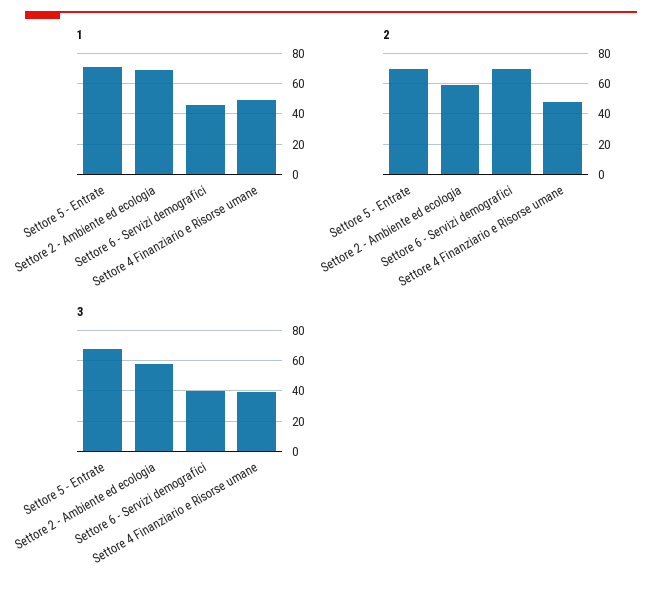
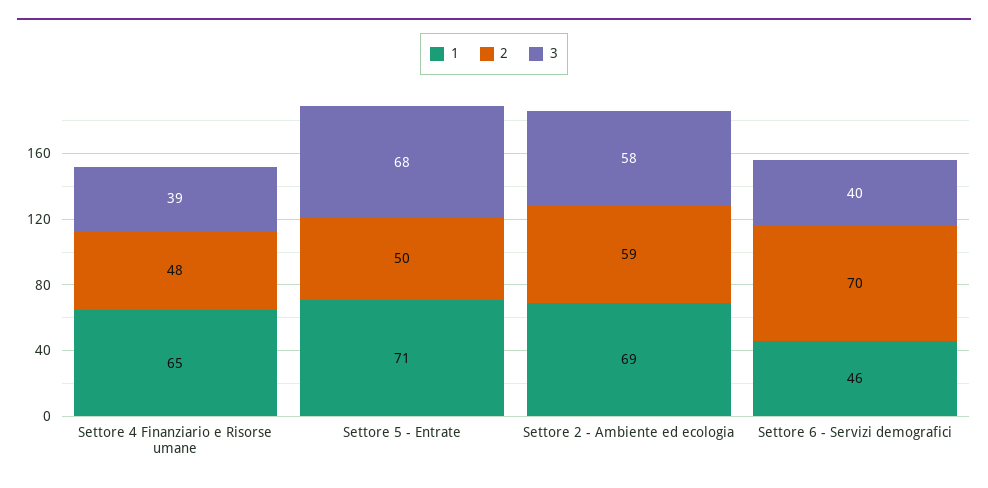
1, Settore 4 Finanziario e Risorse umane: 50 -> 65
2, Settore 5 - Entrate: 70 -> 50

